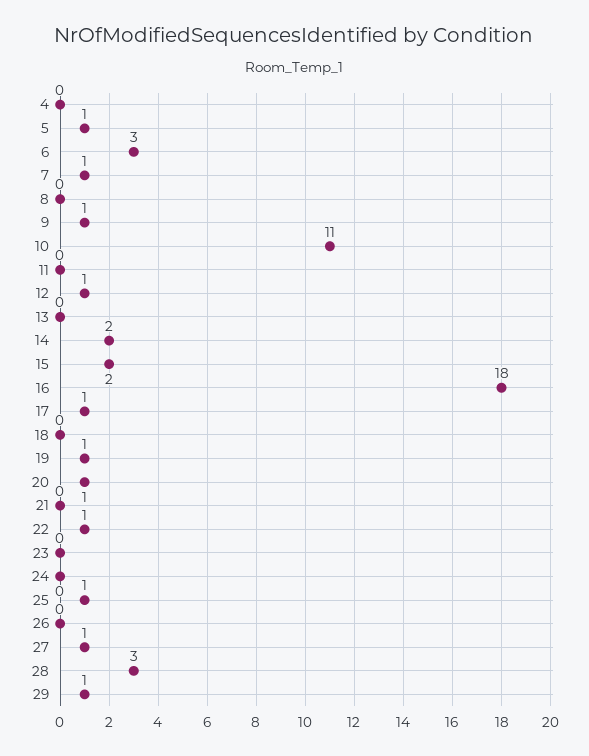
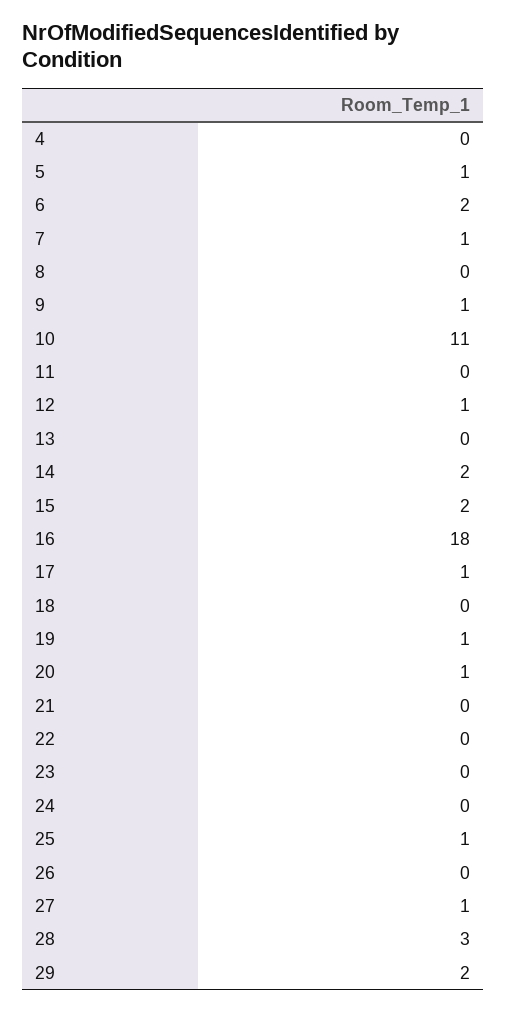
6: 3 -> 2
22: 1 -> 0
29: 1 -> 2

